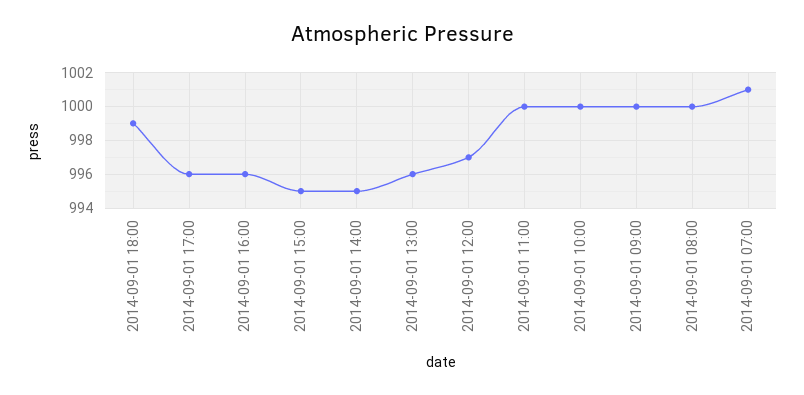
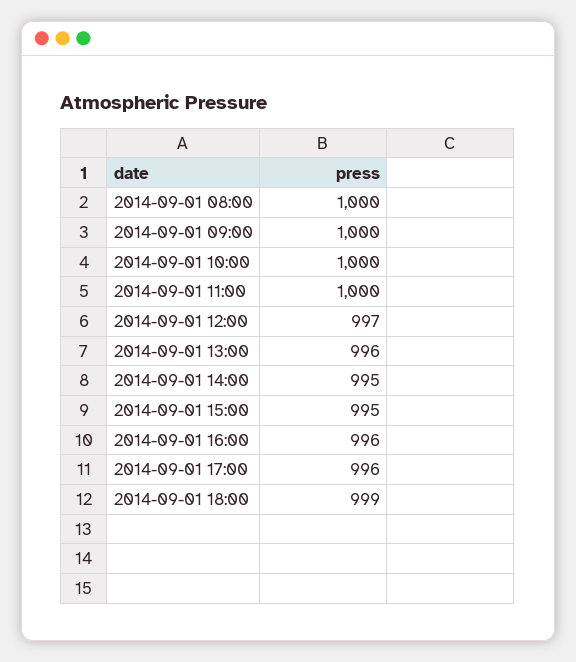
2014-09-01 07:00: 1001 -> none

